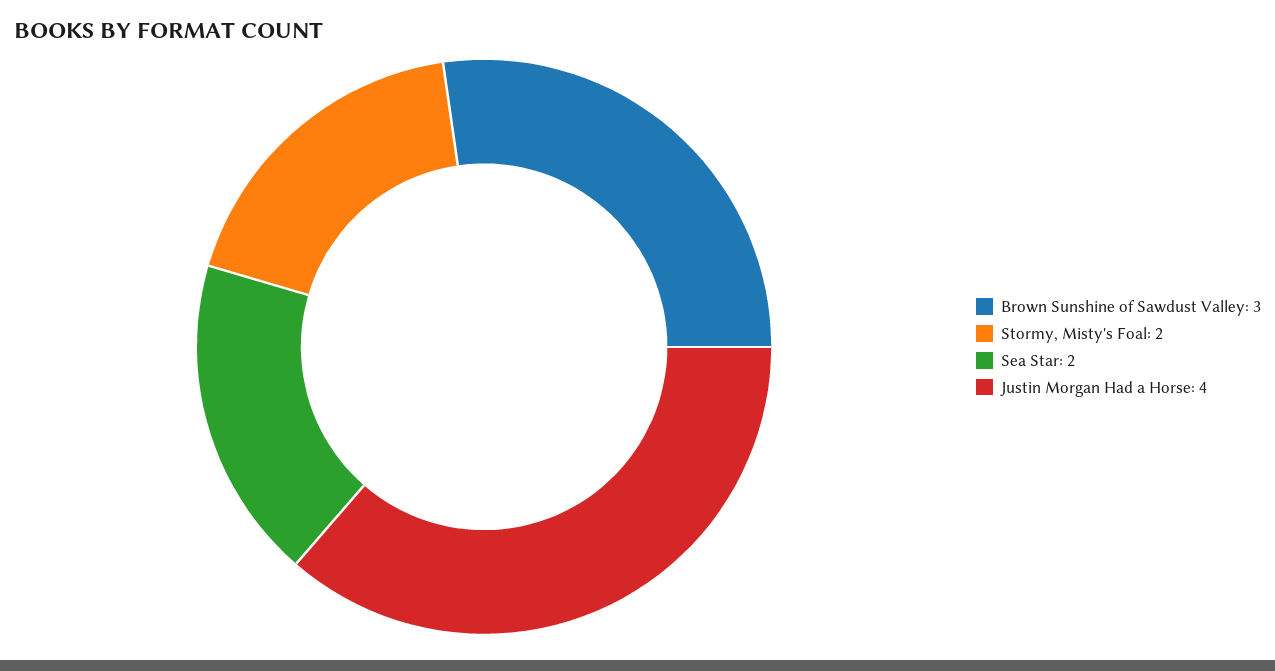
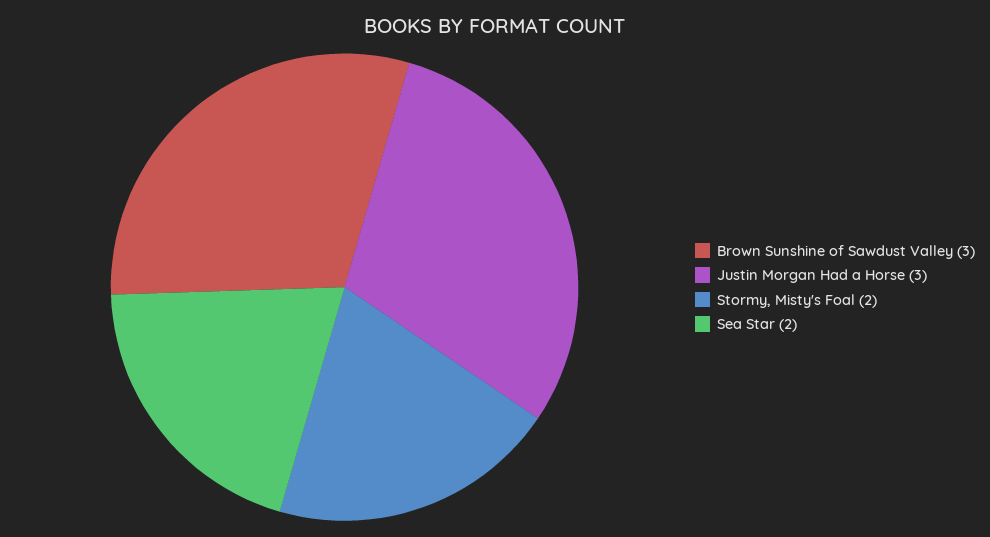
Justin Morgan Had a Horse: 4 -> 3

